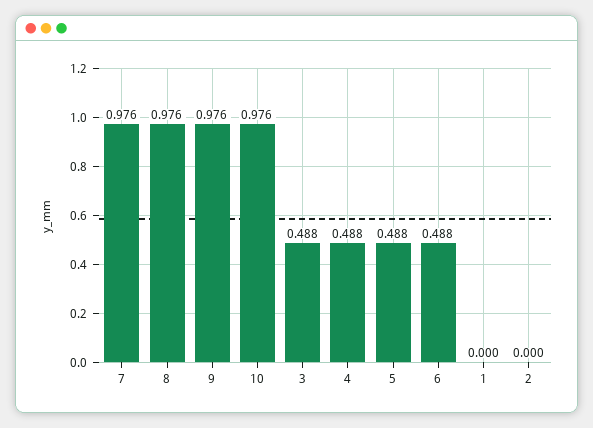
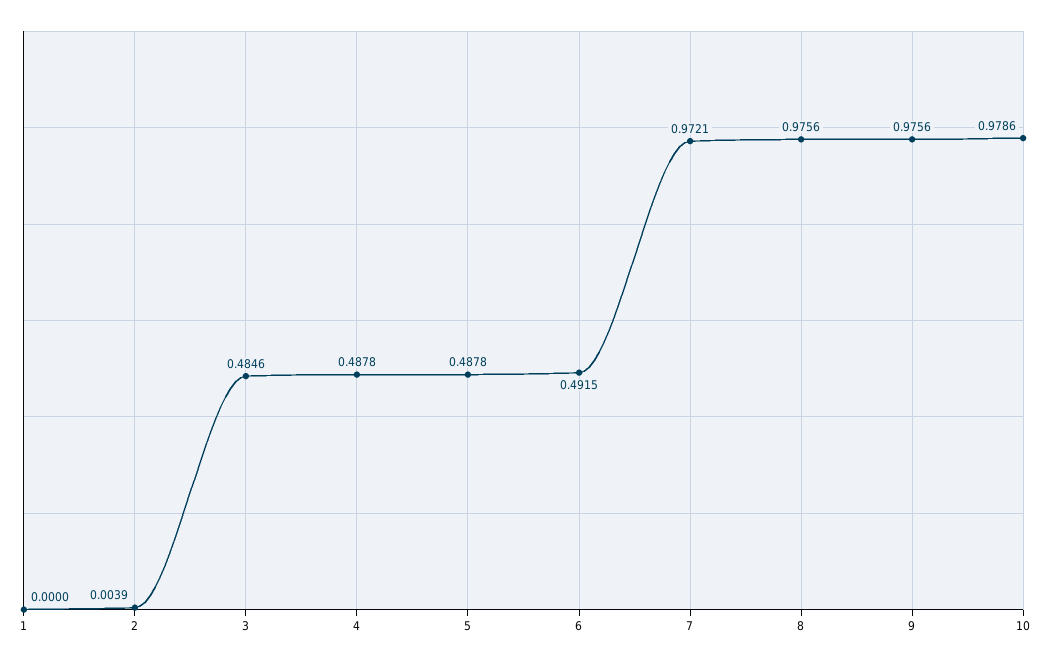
7: 0.976 -> 0.9721
10: 0.976 -> 0.9786
3: 0.488 -> 0.4846
6: 0.488 -> 0.4915
2: 0 -> 0.0039

